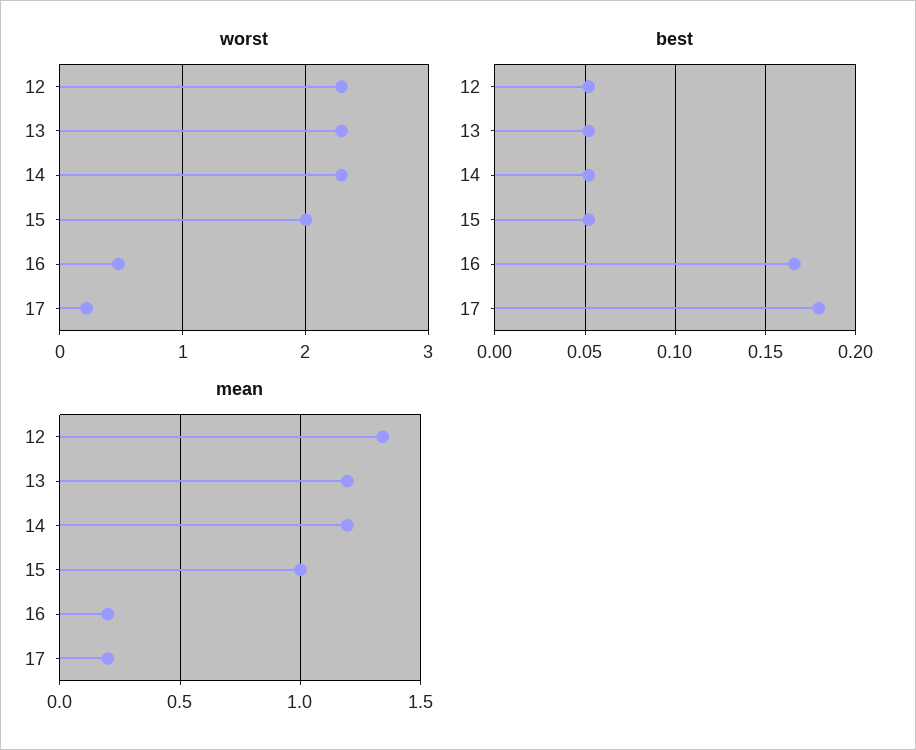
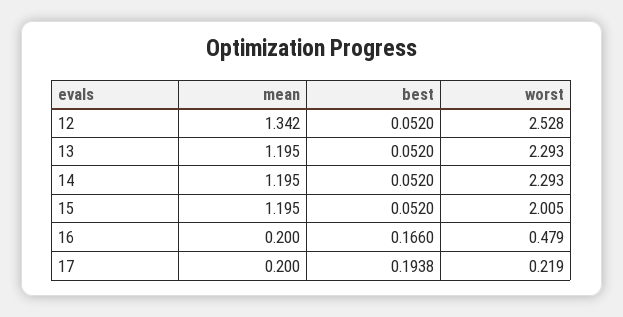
worst, 12: 2.3 -> 2.528
best, 17: 0.18 -> 0.1938
mean, 15: 1 -> 1.195

